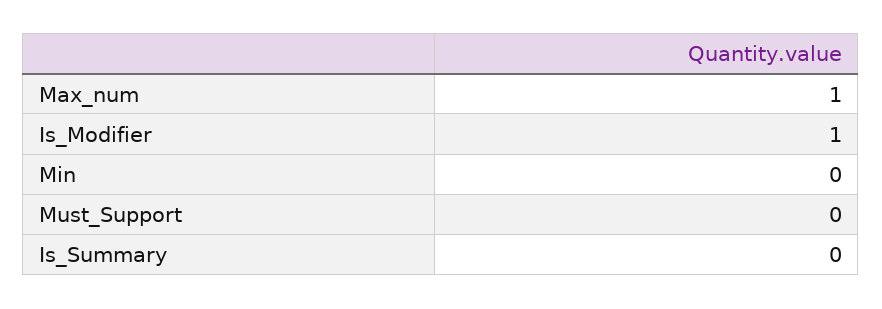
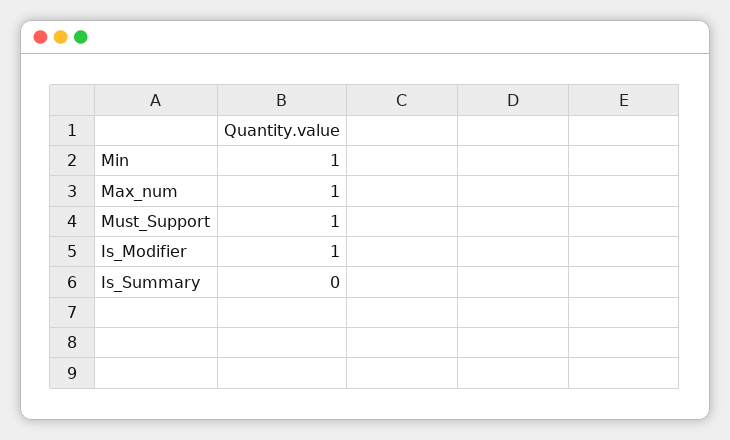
Min: 0 -> 1
Must_Support: 0 -> 1

